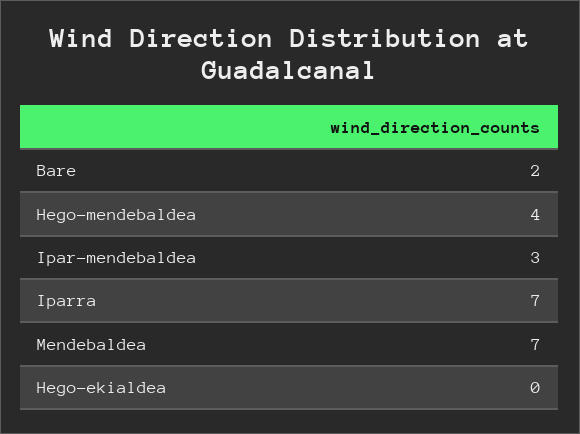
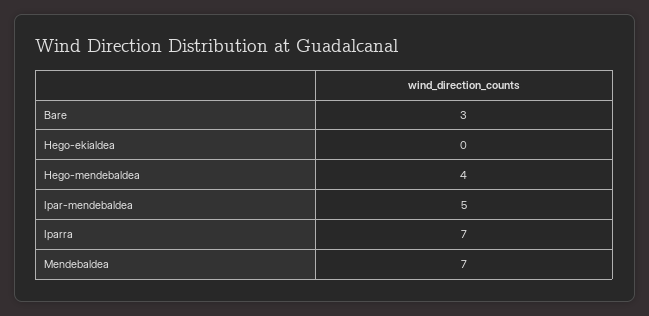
Bare: 2 -> 3
Ipar-mendebaldea: 3 -> 5

